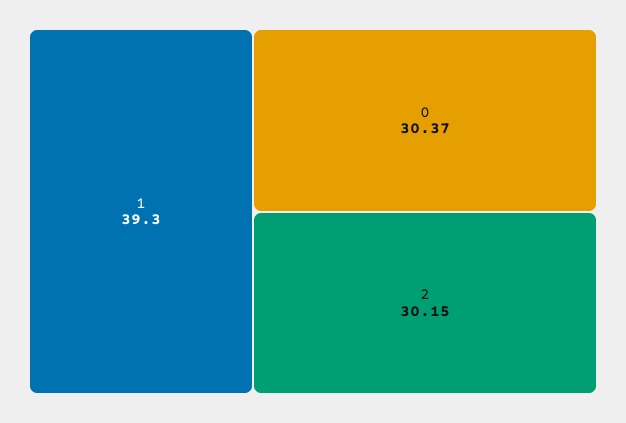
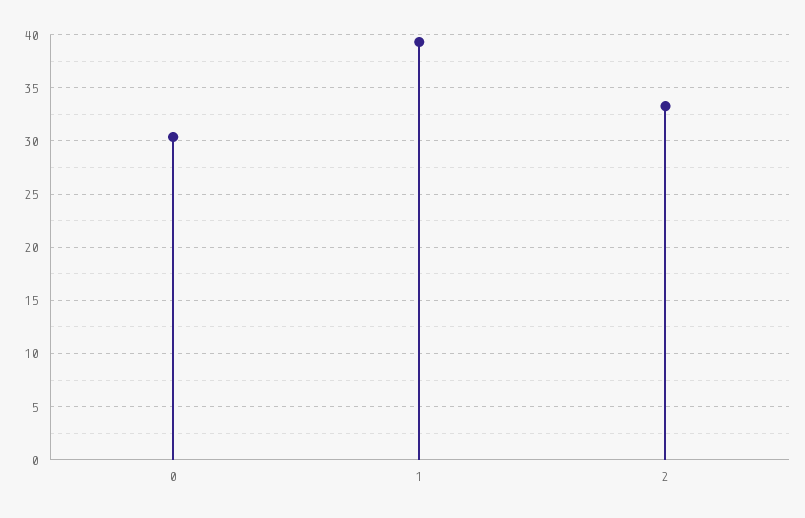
2: 30.15 -> 33

